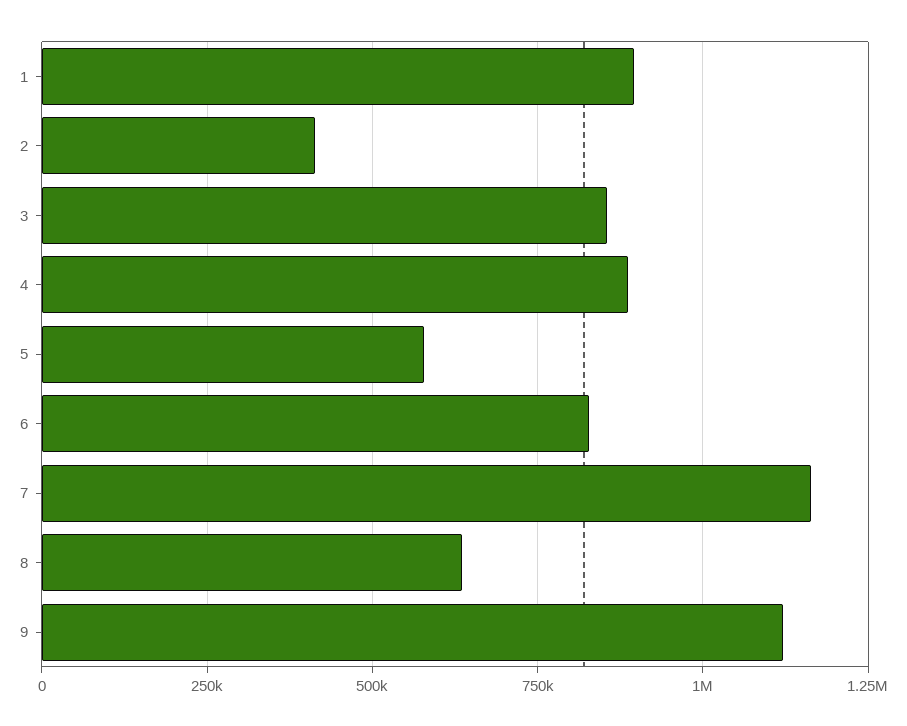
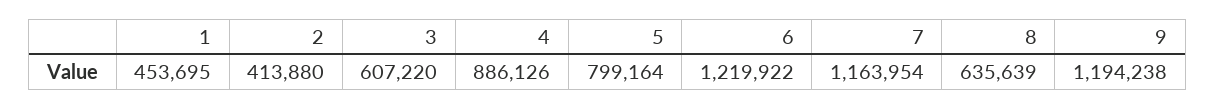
1: 900000 -> 453695
3: 850000 -> 607220
5: 575000 -> 799164
6: 825000 -> 1219922
9: 1125000 -> 1194238

